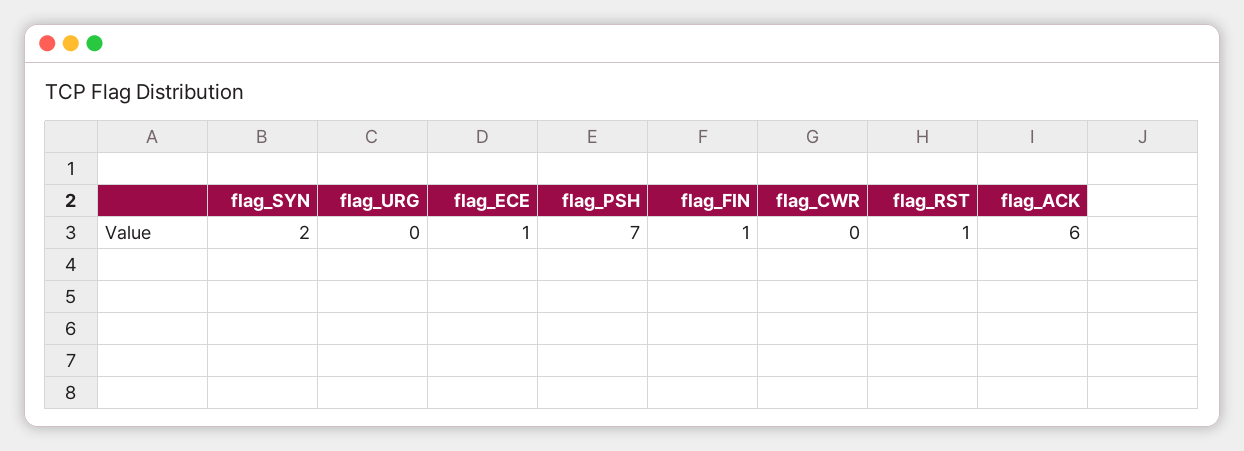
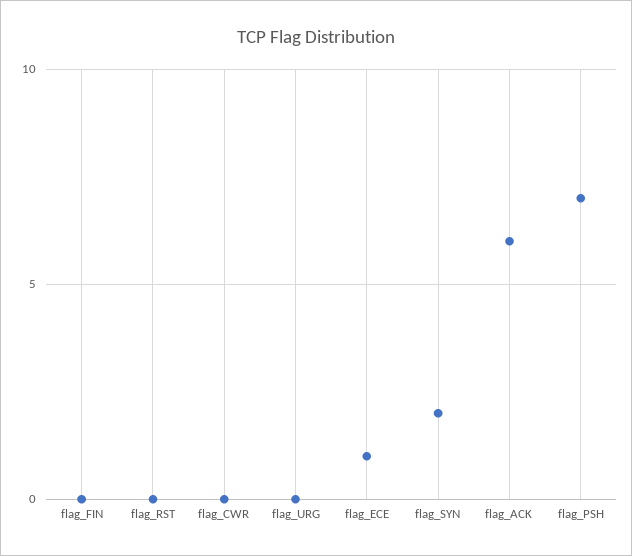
flag_FIN: 1 -> 0
flag_RST: 1 -> 0

